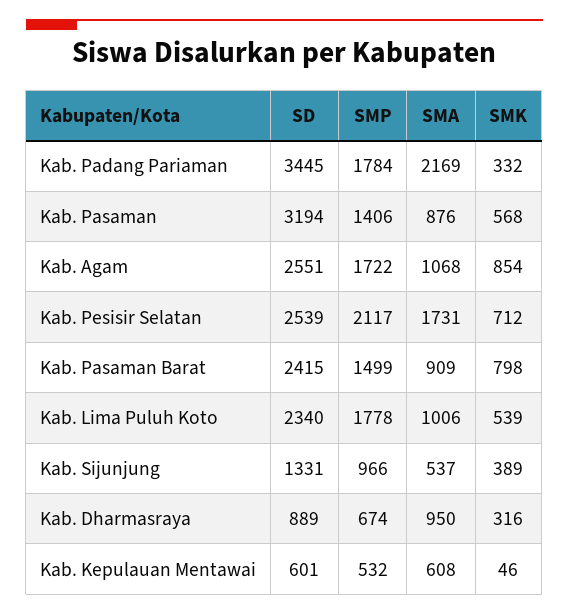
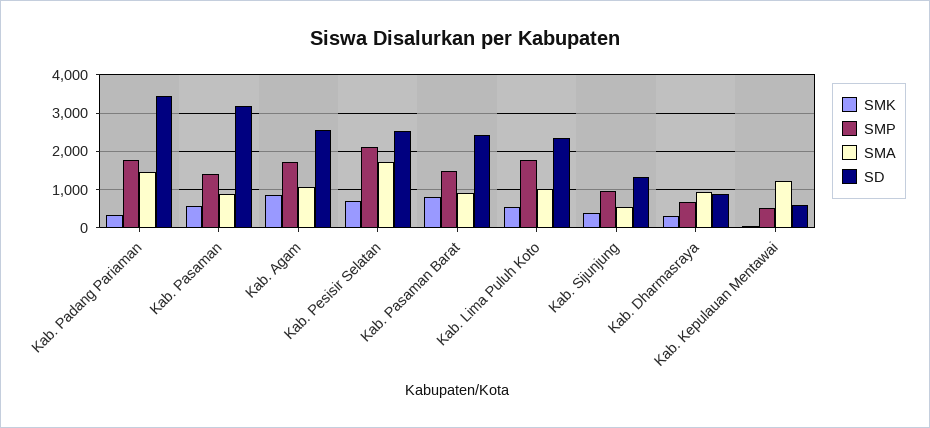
SMA, Kab. Padang Pariaman: 2169 -> 1400
SMA, Kab. Kepulauan Mentawai: 608 -> 1200

